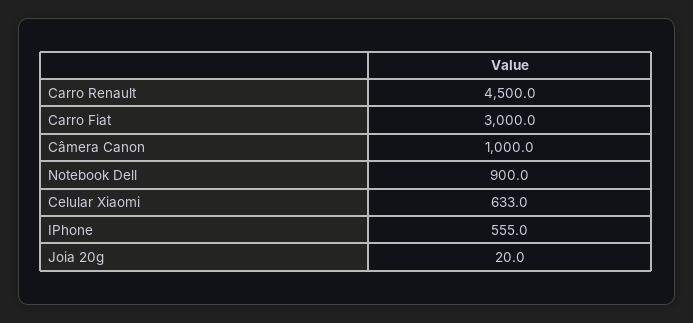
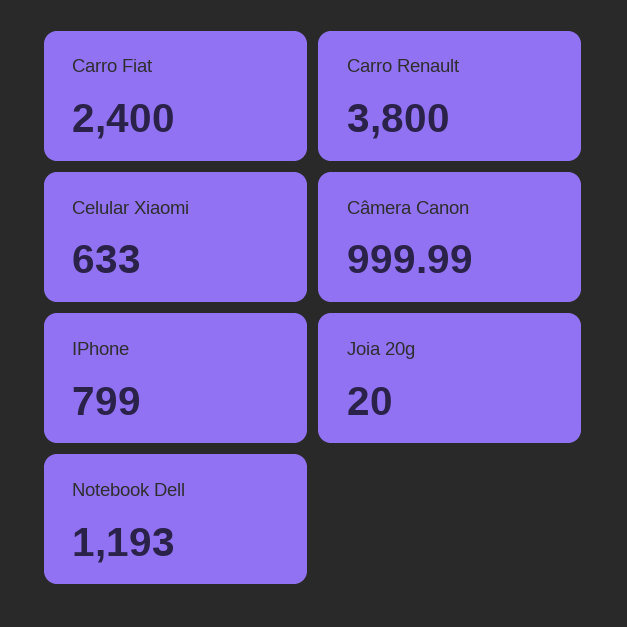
Carro Renault: 4500 -> 3800
Carro Fiat: 3000 -> 2400
Notebook Dell: 900 -> 1193
IPhone: 555 -> 799

